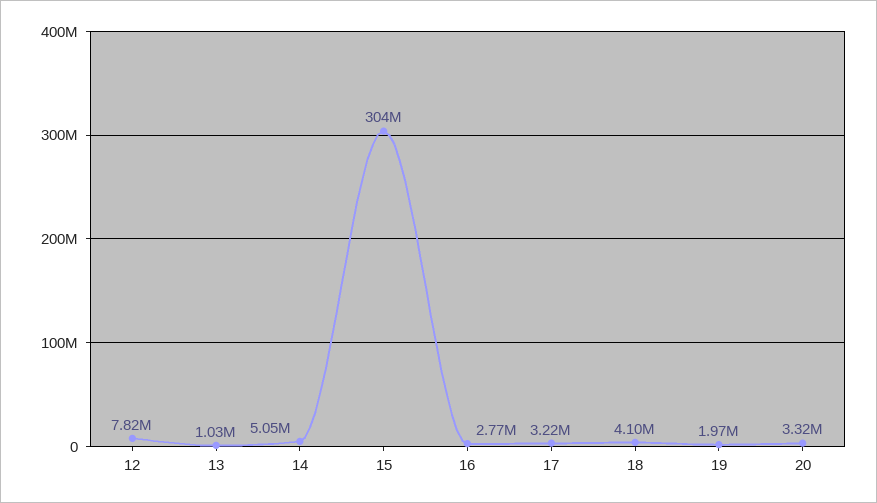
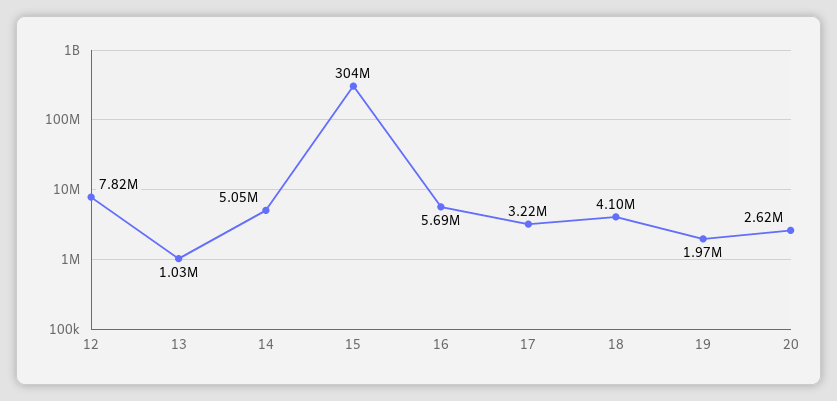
16: 2770000 -> 5690000
20: 3320000 -> 2620000

